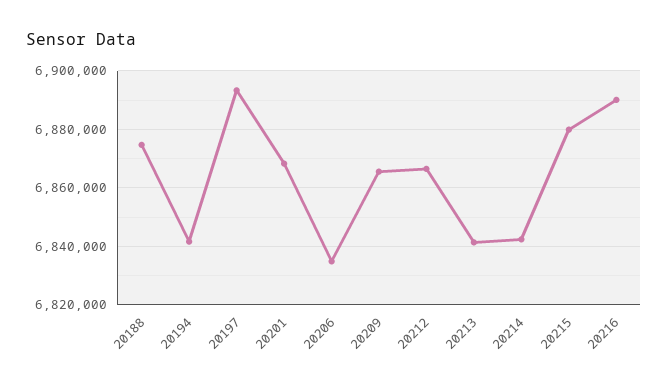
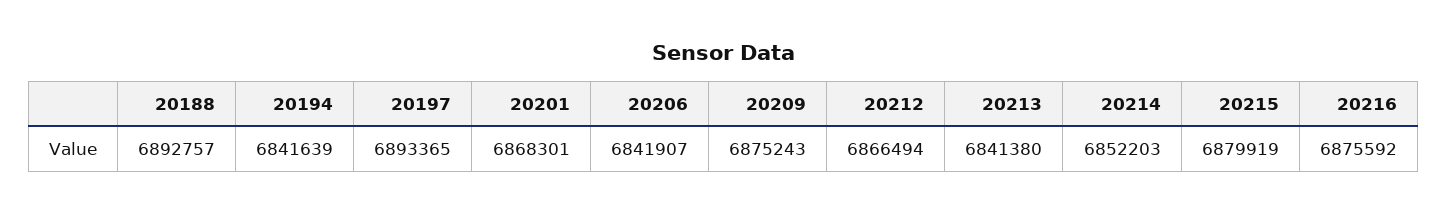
20188: 6875000 -> 6892757
20206: 6835000 -> 6841907
20209: 6865000 -> 6875243
20214: 6842500 -> 6852203
20216: 6890000 -> 6875592

